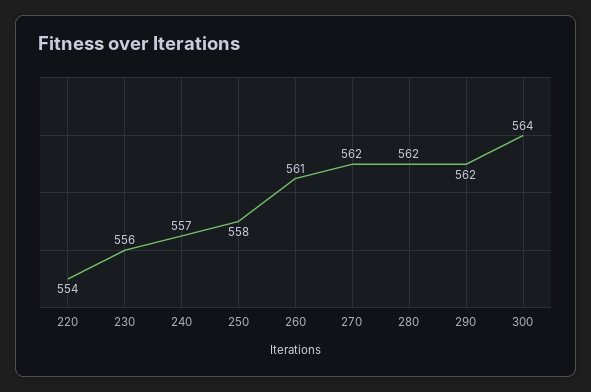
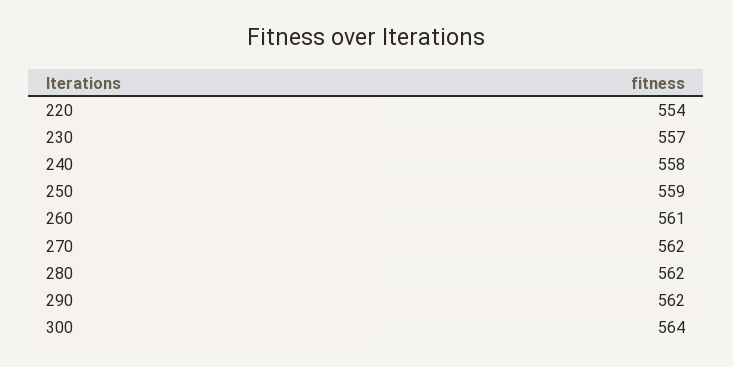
230: 556 -> 557
240: 557 -> 558
250: 558 -> 559

